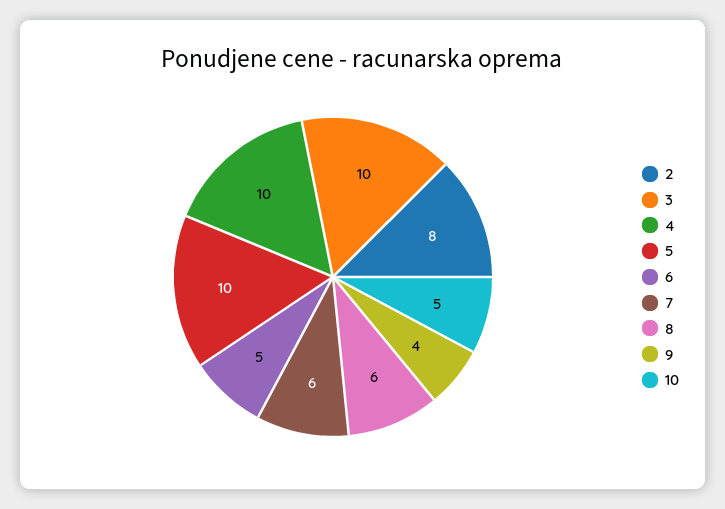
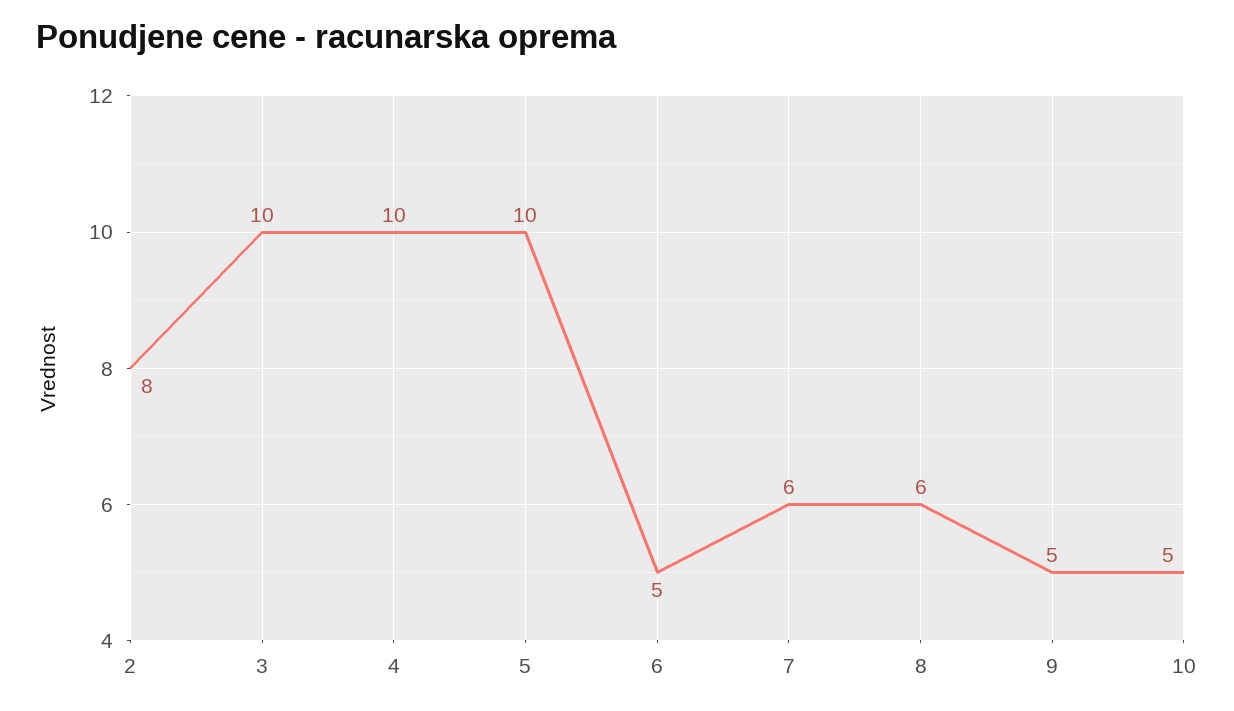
9: 4 -> 5

